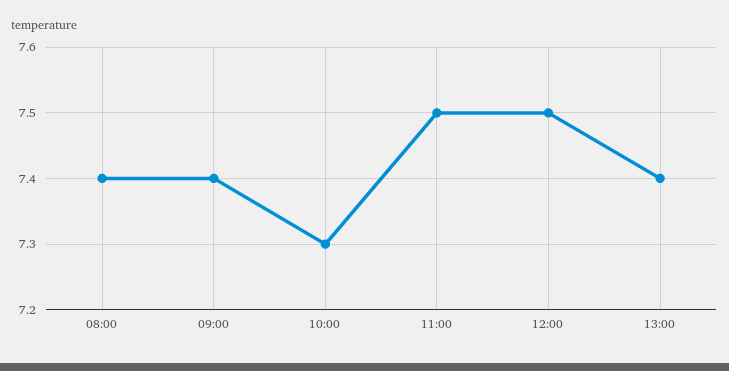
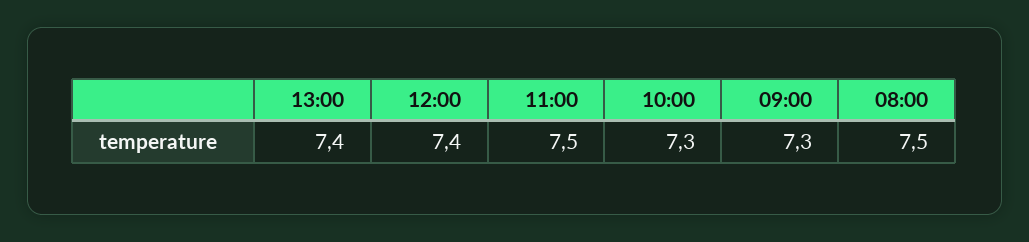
08:00: 7.4 -> 7.5
09:00: 7.4 -> 7.3
12:00: 7.5 -> 7.4

